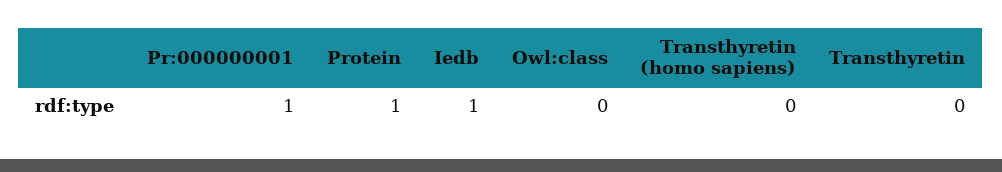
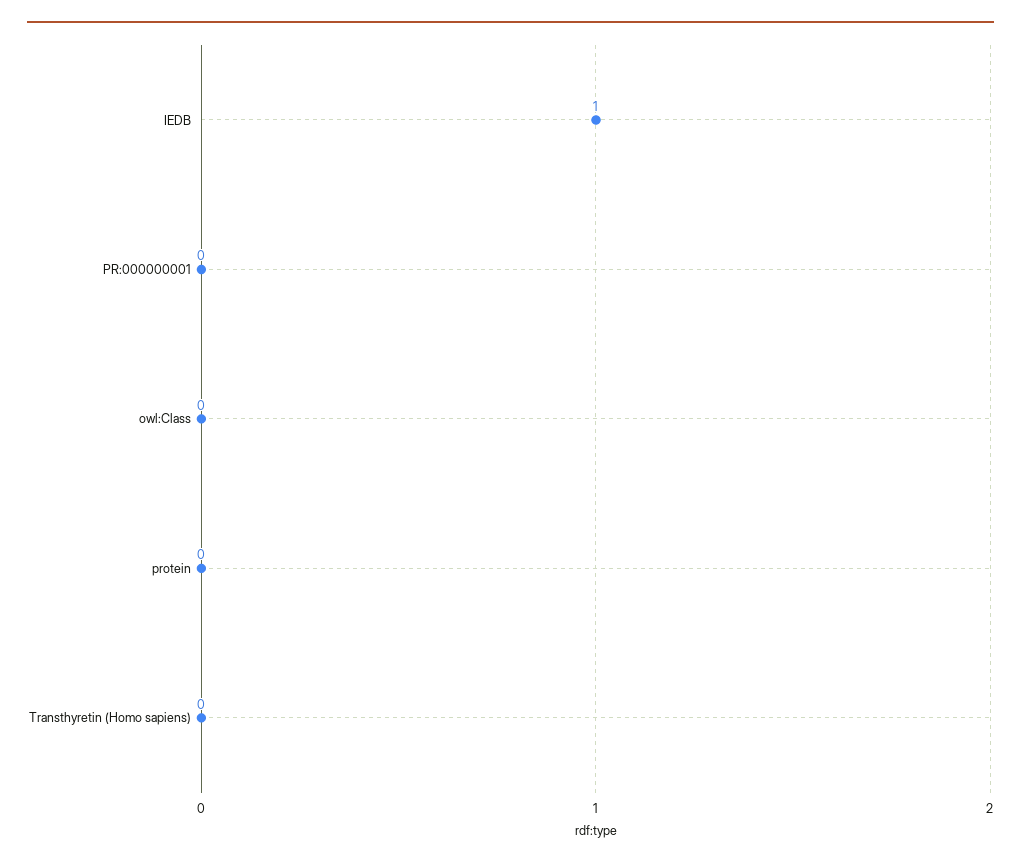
Pr:000000001: 1 -> 0
Protein: 1 -> 0
Transthyretin: 0 -> none

